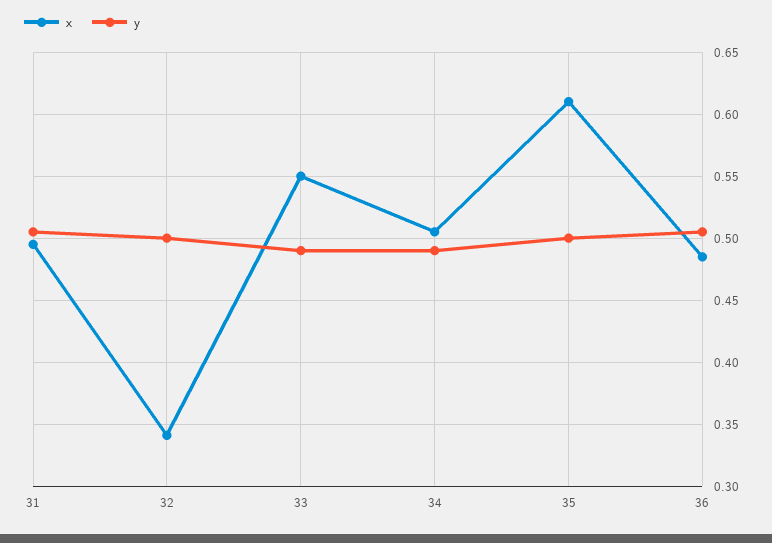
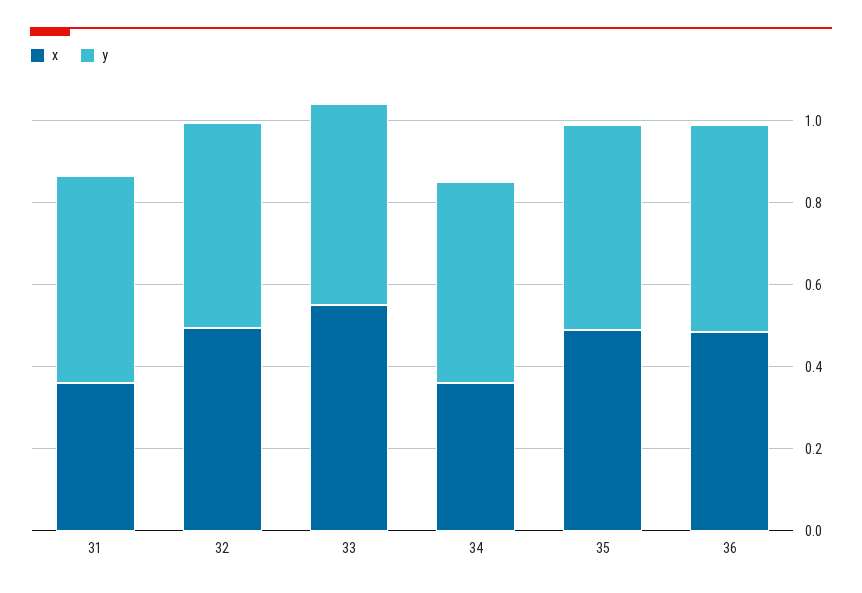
x, 31: 0.495 -> 0.35
x, 32: 0.34 -> 0.5
x, 34: 0.505 -> 0.35
x, 35: 0.61 -> 0.5

